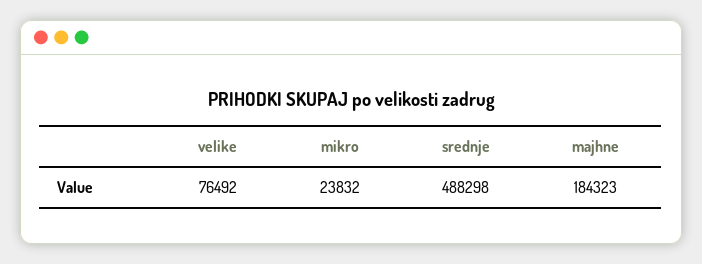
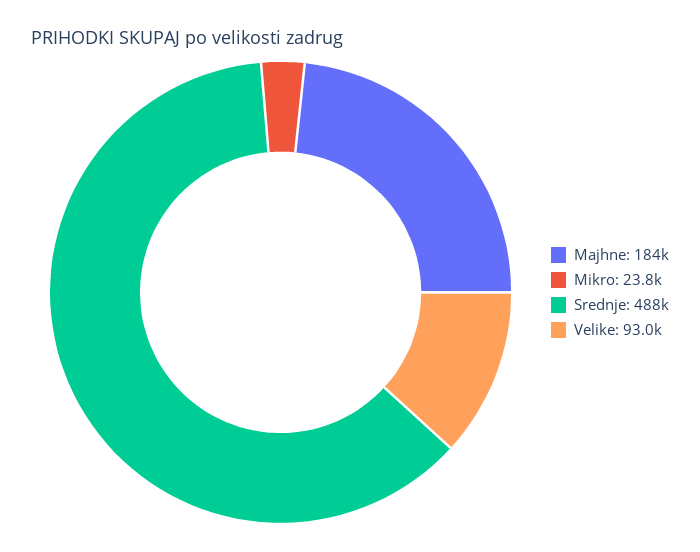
velike: 76492 -> 93000

